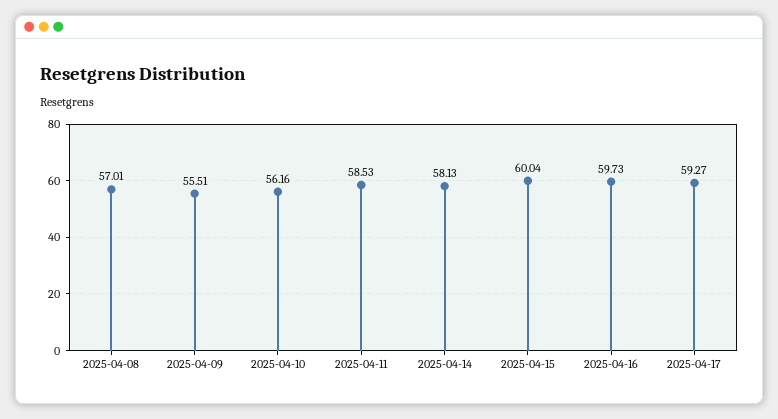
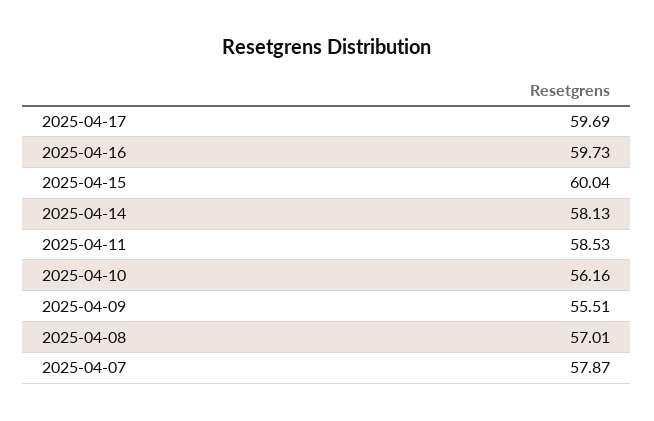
2025-04-17: 59.27 -> 59.69
2025-04-07: none -> 57.87

